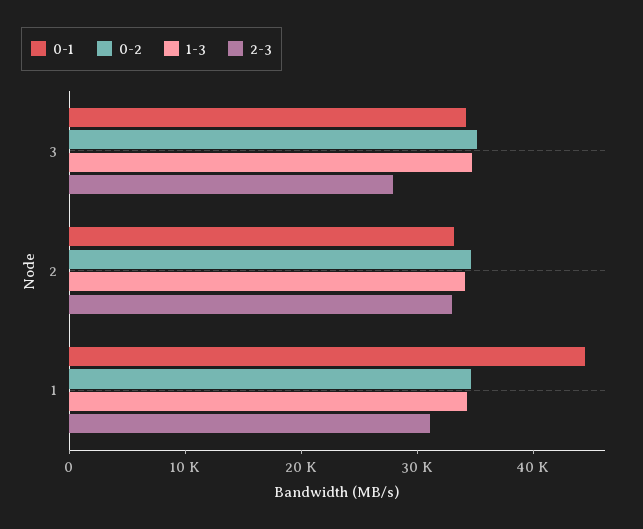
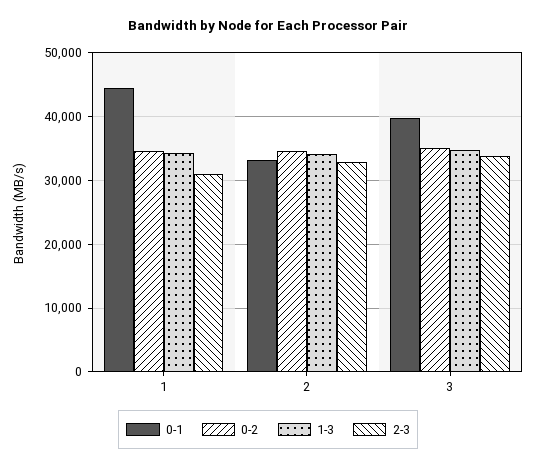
0-1, 3: 34000 -> 40000
2-3, 3: 28000 -> 34000

